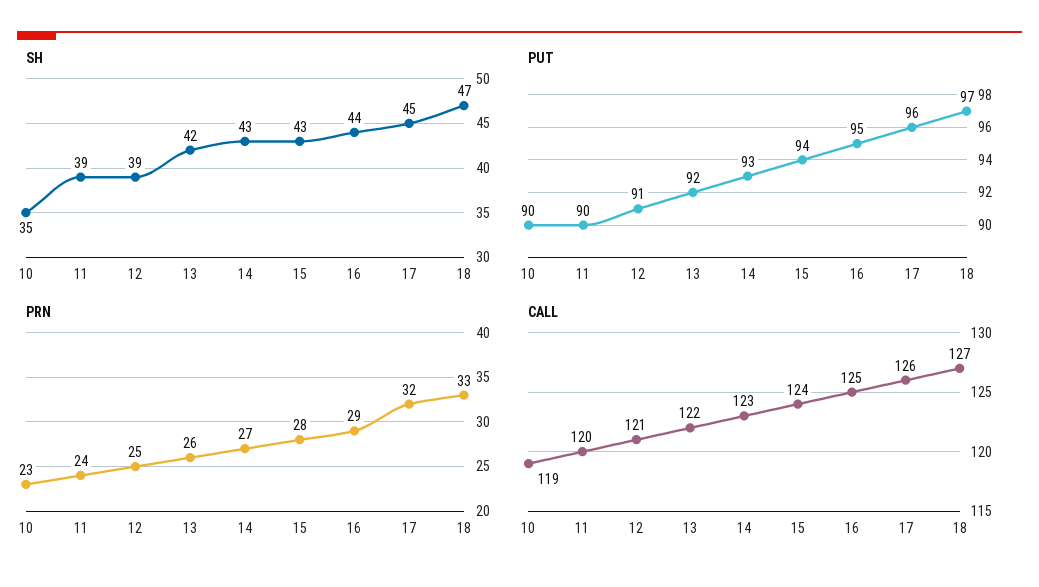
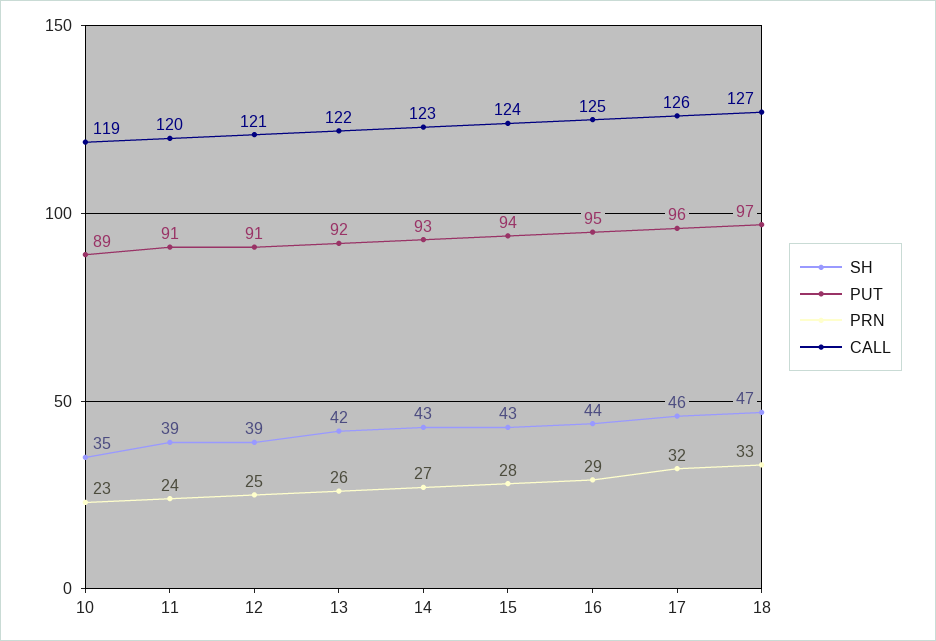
SH, 17: 45 -> 46
PUT, 10: 90 -> 89
PUT, 11: 90 -> 91

